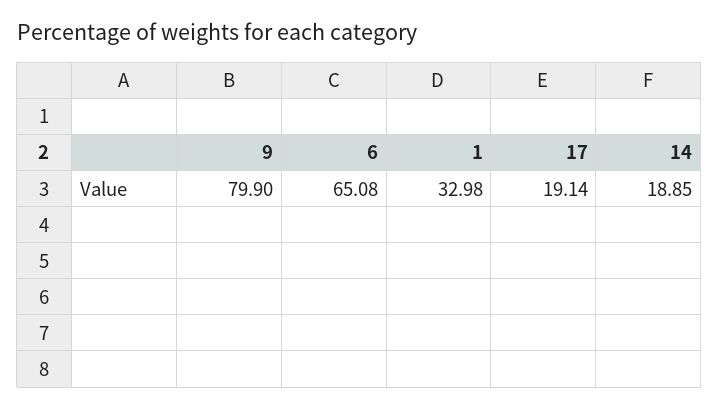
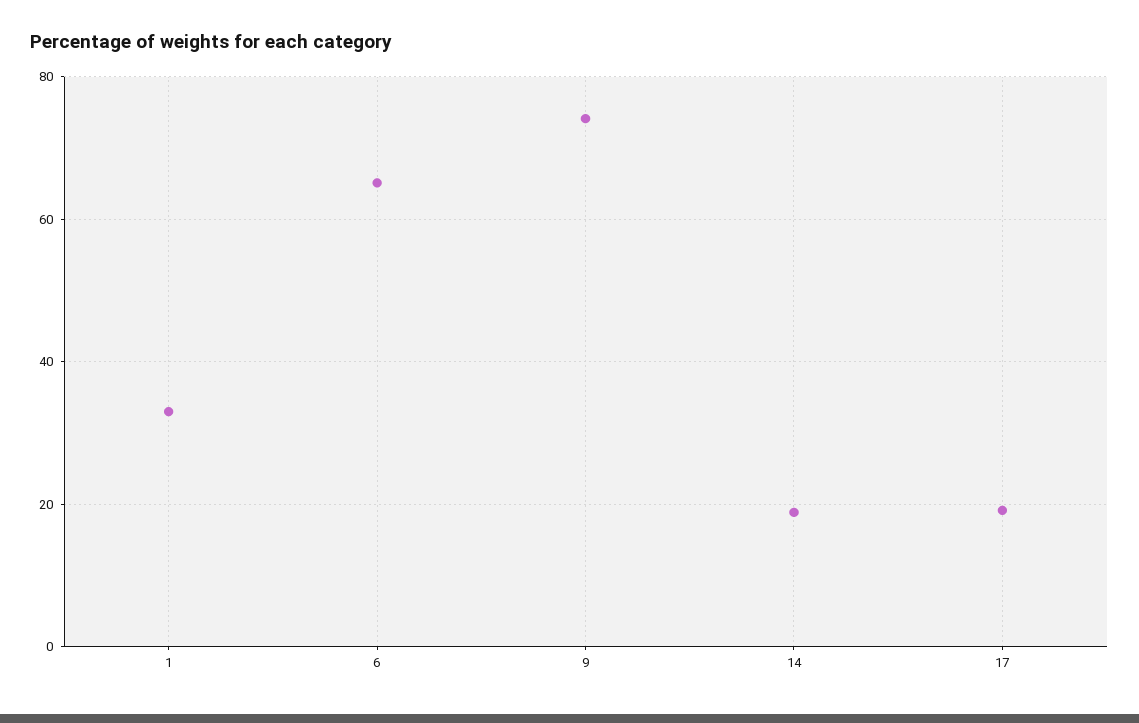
9: 79.9 -> 74

